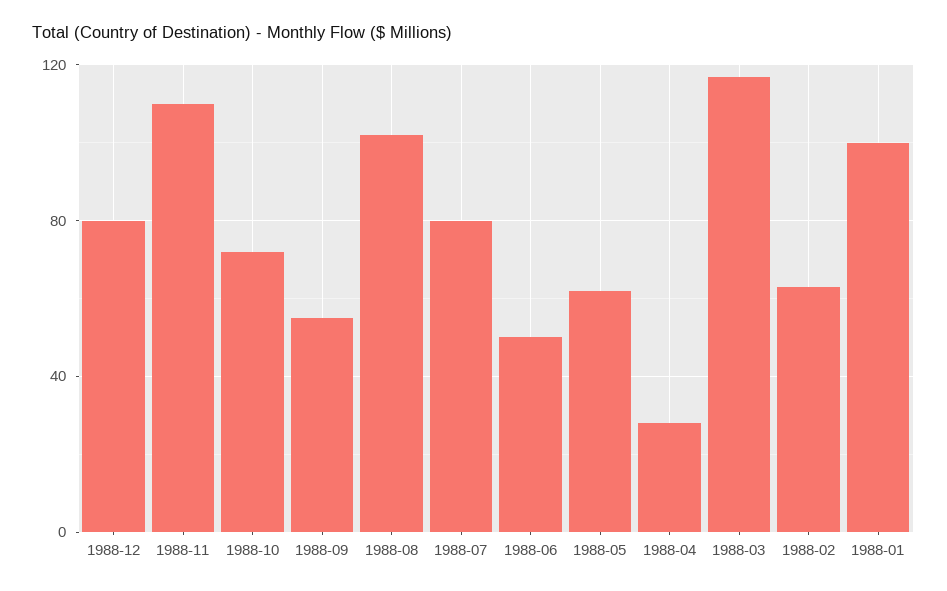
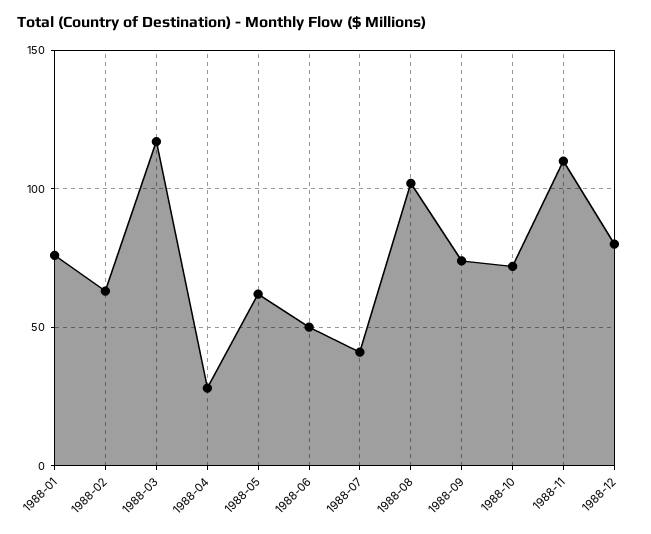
1988-09: 55 -> 75
1988-07: 80 -> 40
1988-01: 100 -> 75

